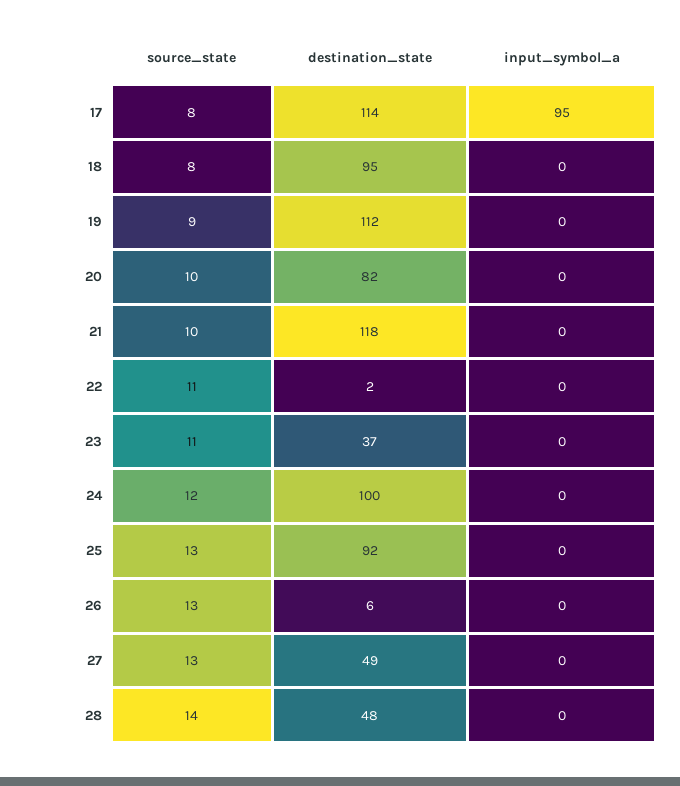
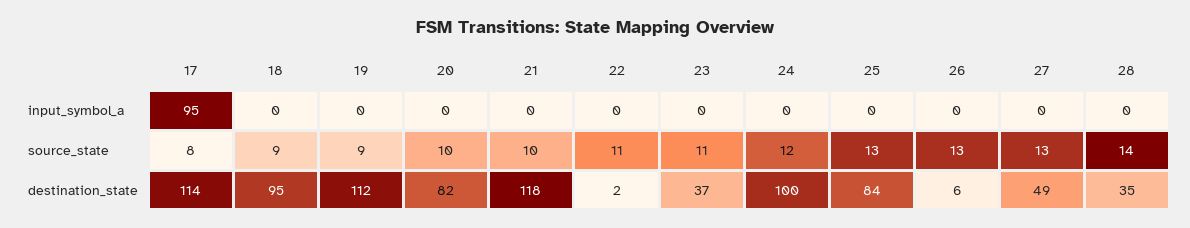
source_state, 18: 8 -> 9
destination_state, 25: 92 -> 84
destination_state, 28: 48 -> 35

